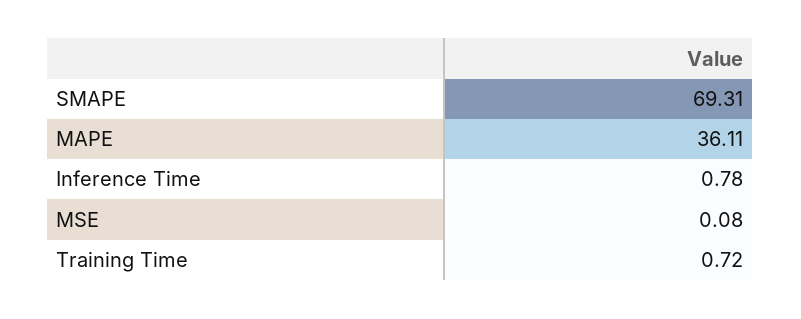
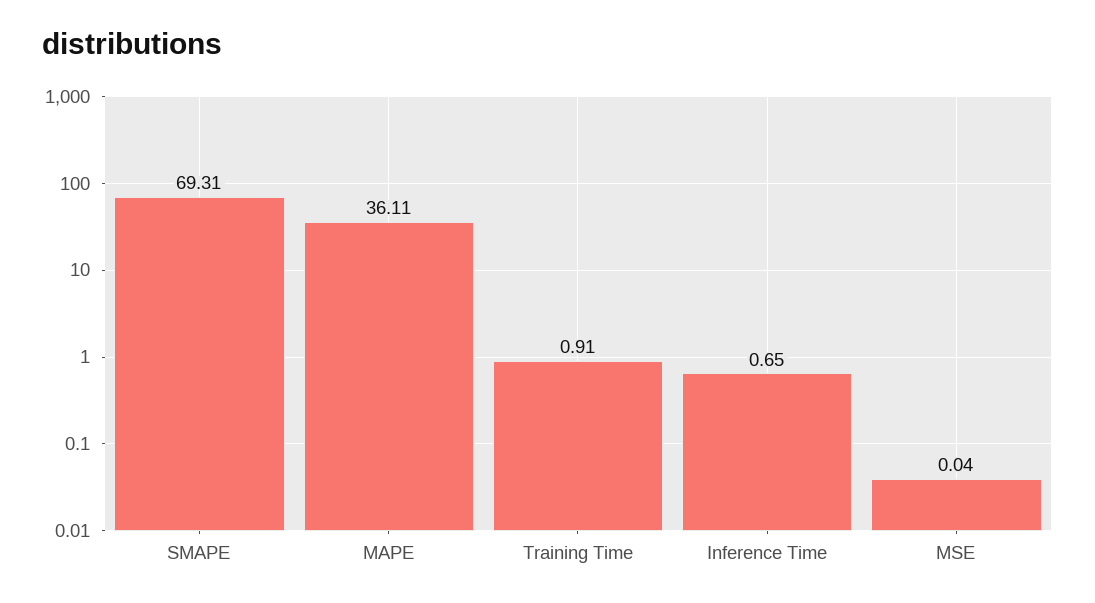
Inference Time: 0.78 -> 0.65
MSE: 0.08 -> 0.04
Training Time: 0.72 -> 0.91

